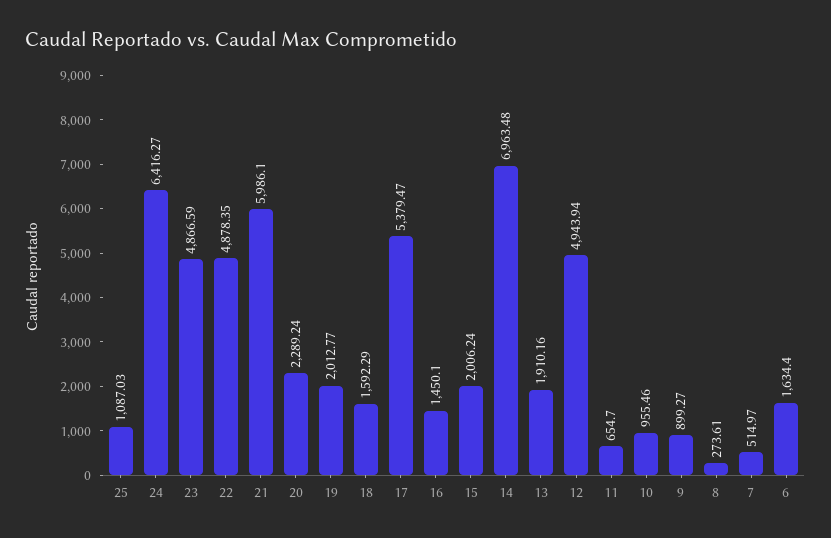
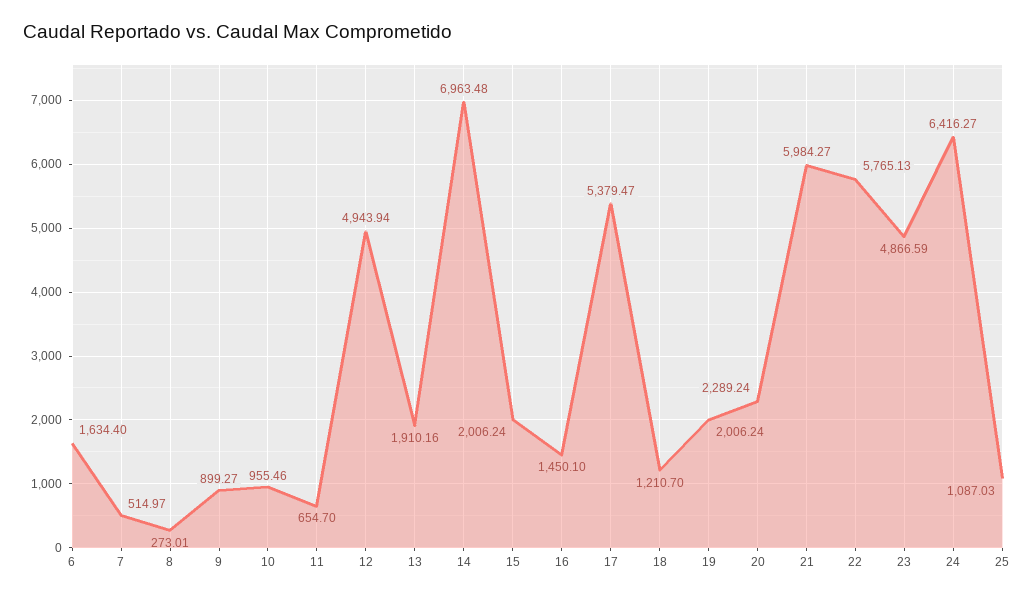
22: 4878.35 -> 5765.13
21: 5986.1 -> 5984.27
19: 2012.77 -> 2006.24
18: 1592.29 -> 1210.7
8: 273.61 -> 273.01

